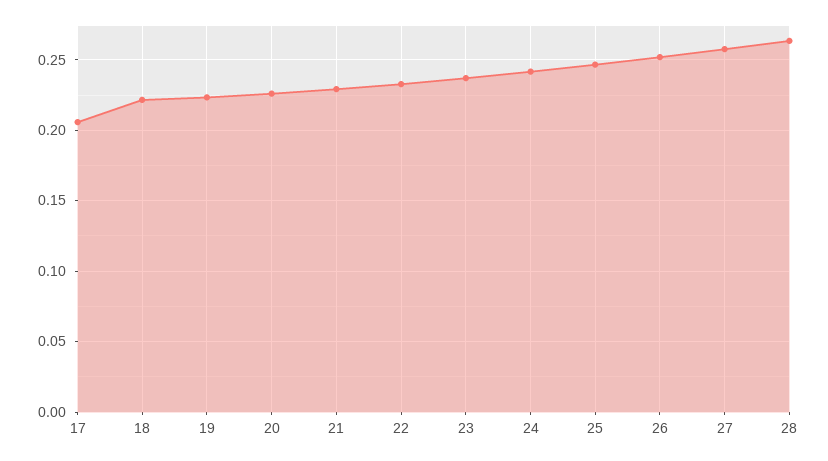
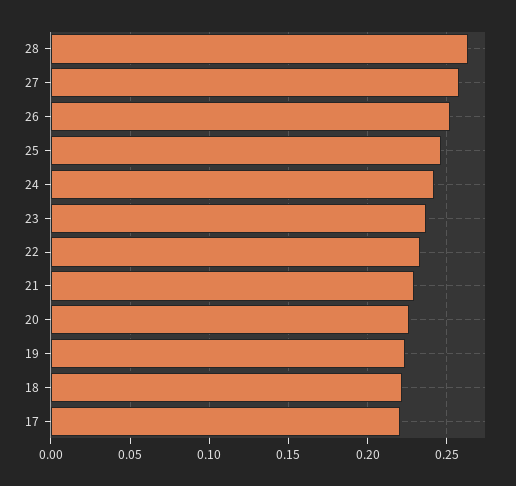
17: 0.205 -> 0.22

